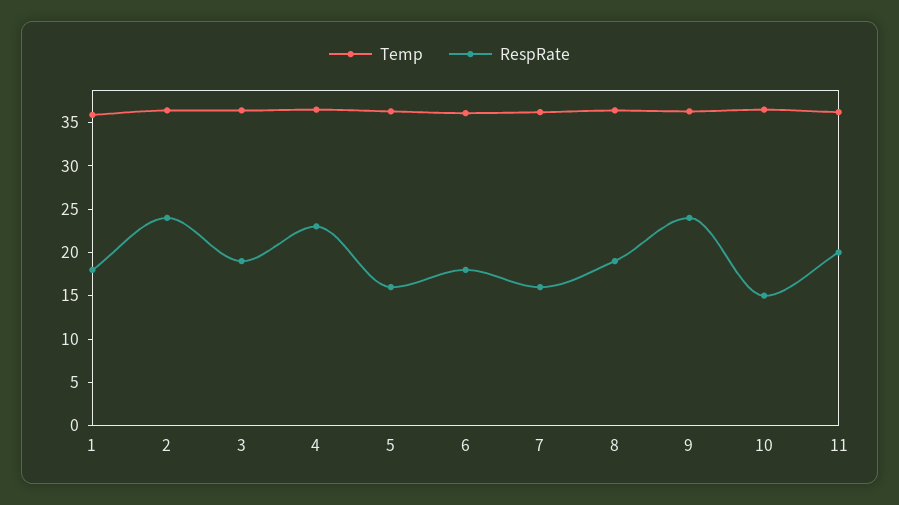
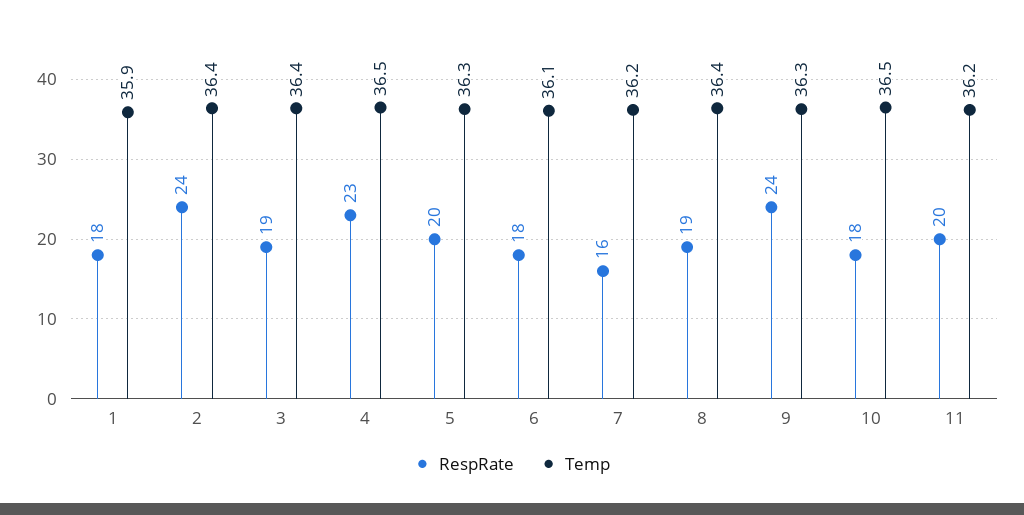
RespRate, 5: 16 -> 20
RespRate, 10: 15 -> 18

